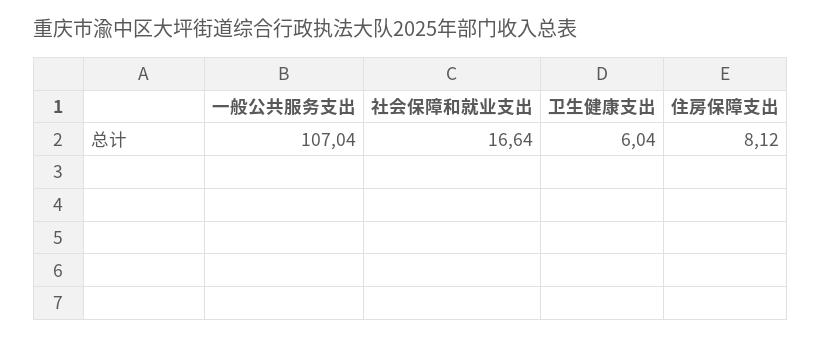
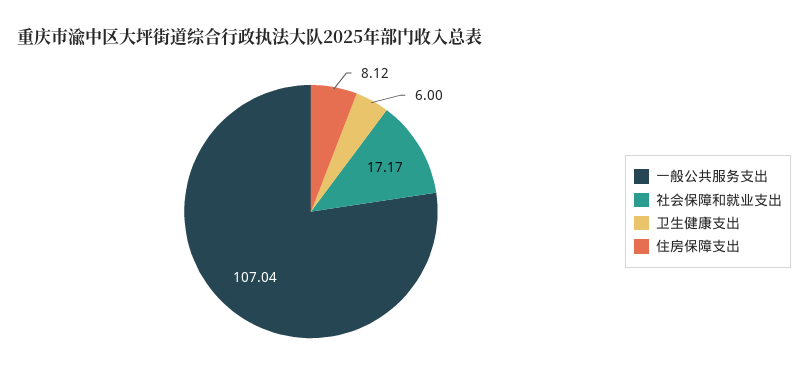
社会保障和就业支出: 16.64 -> 17.17
卫生健康支出: 6.04 -> 6

